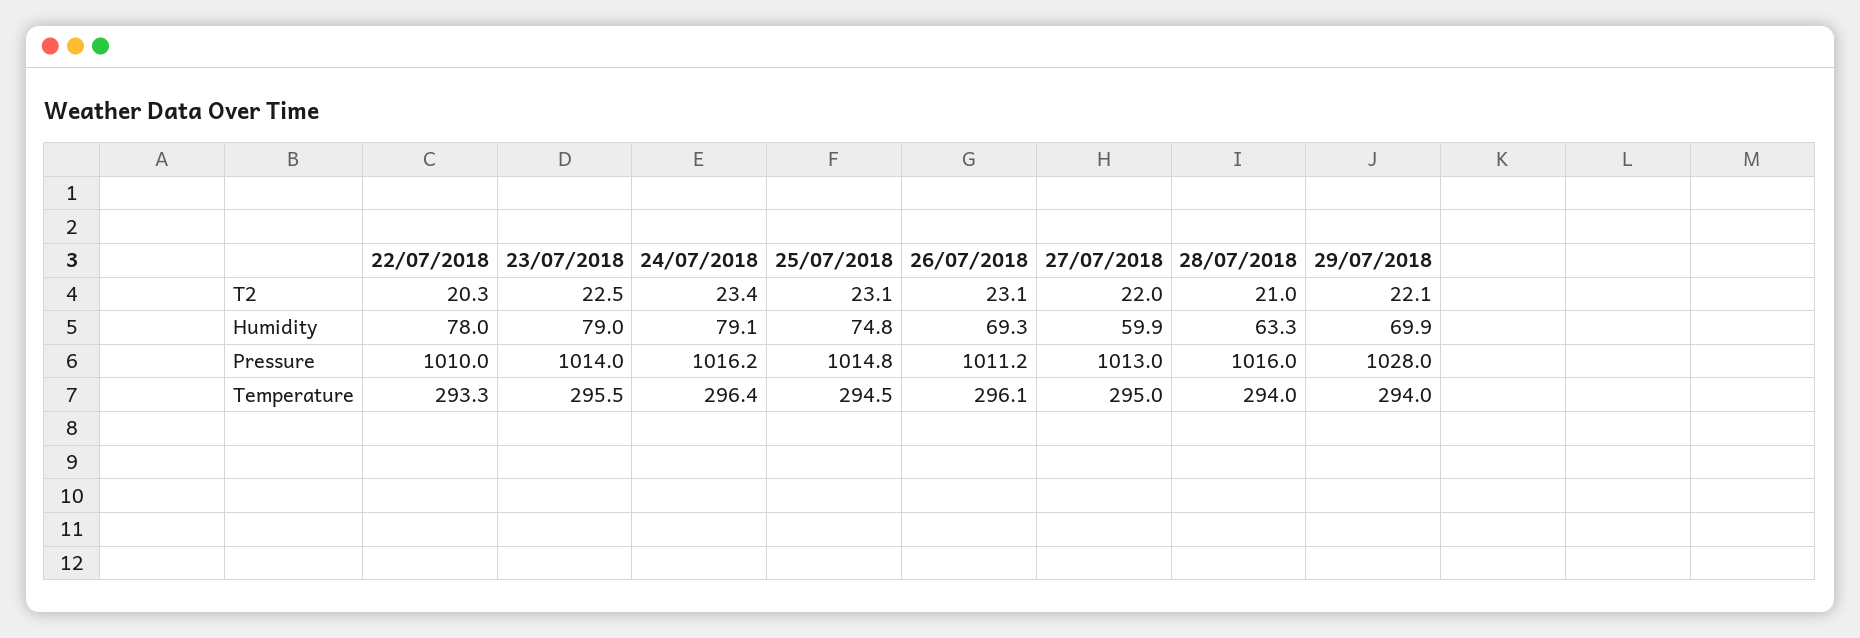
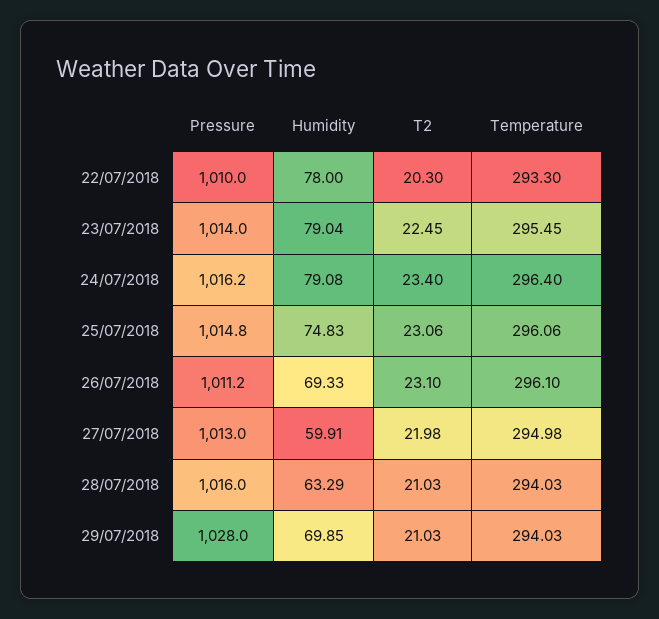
29/07/2018, T2: 22.1 -> 21.03
25/07/2018, Temperature: 294.5 -> 296.06

